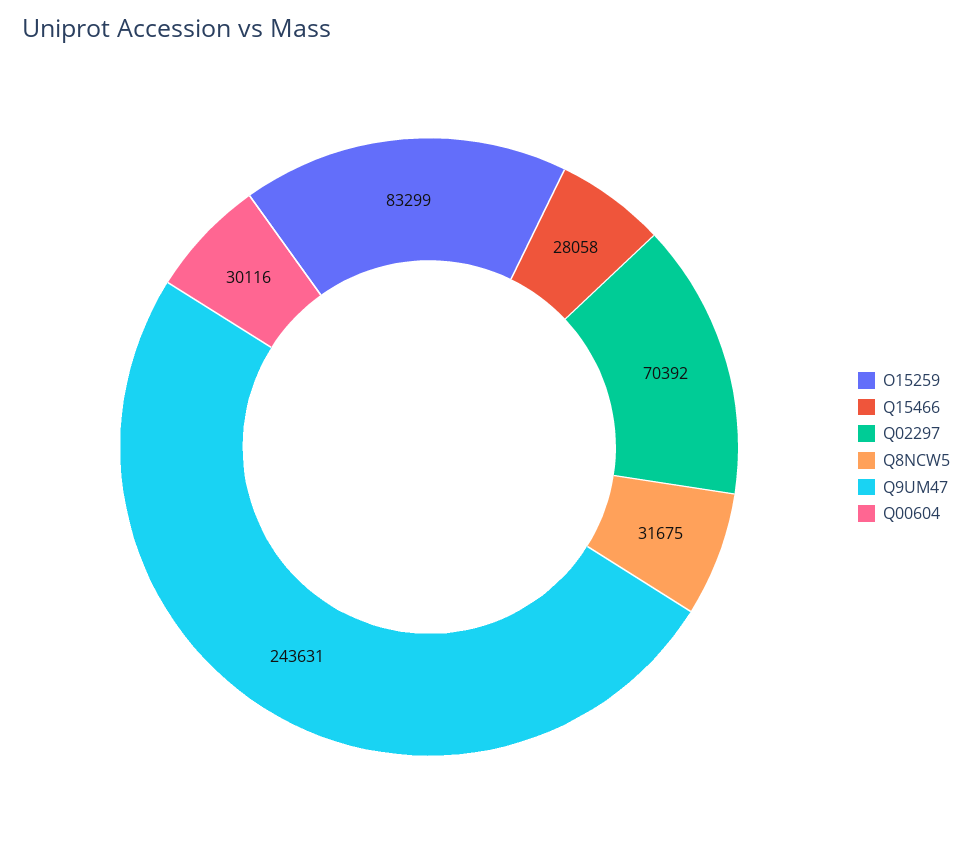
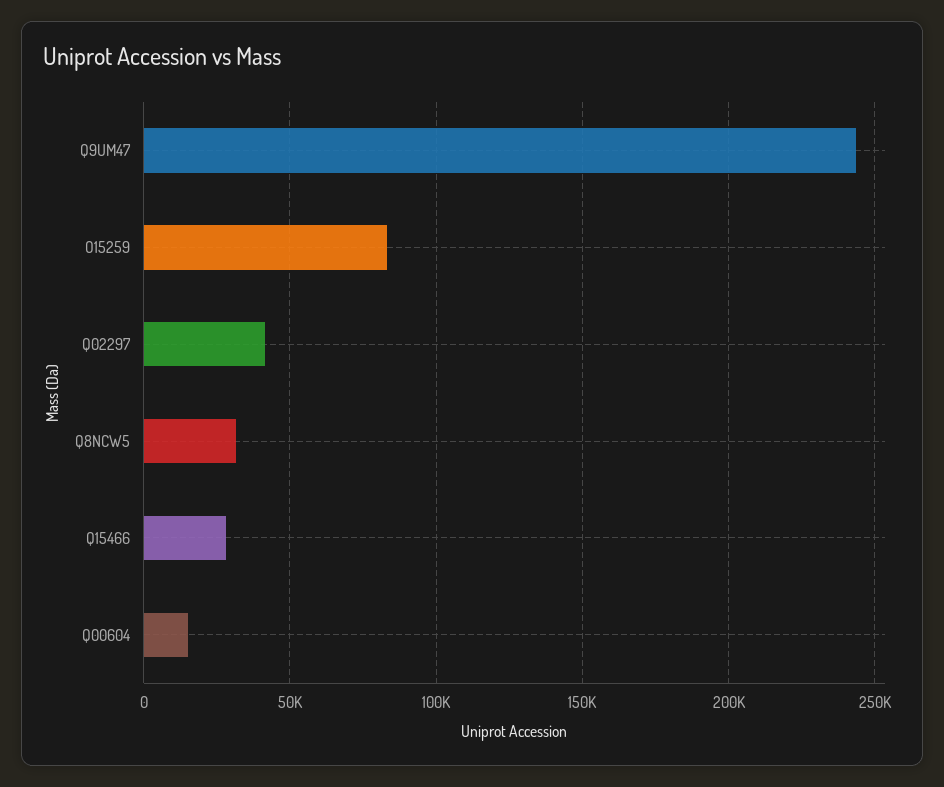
Q02297: 70392 -> 40000
Q00604: 30116 -> 15000

